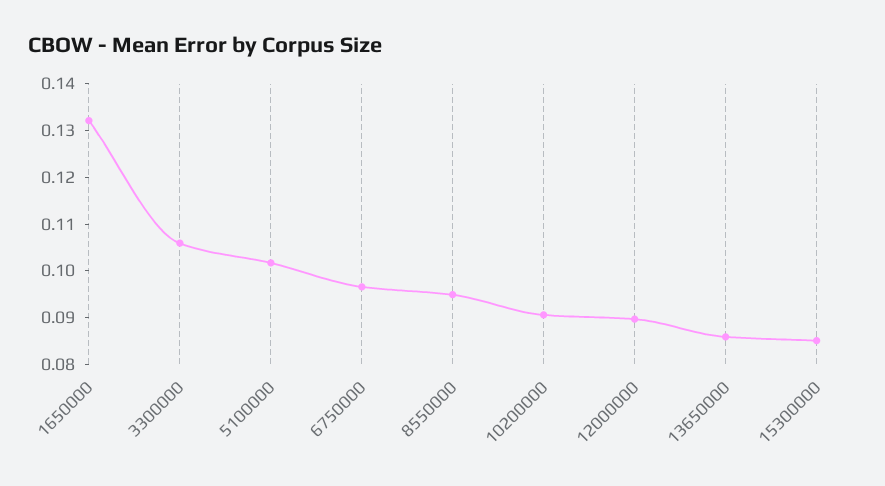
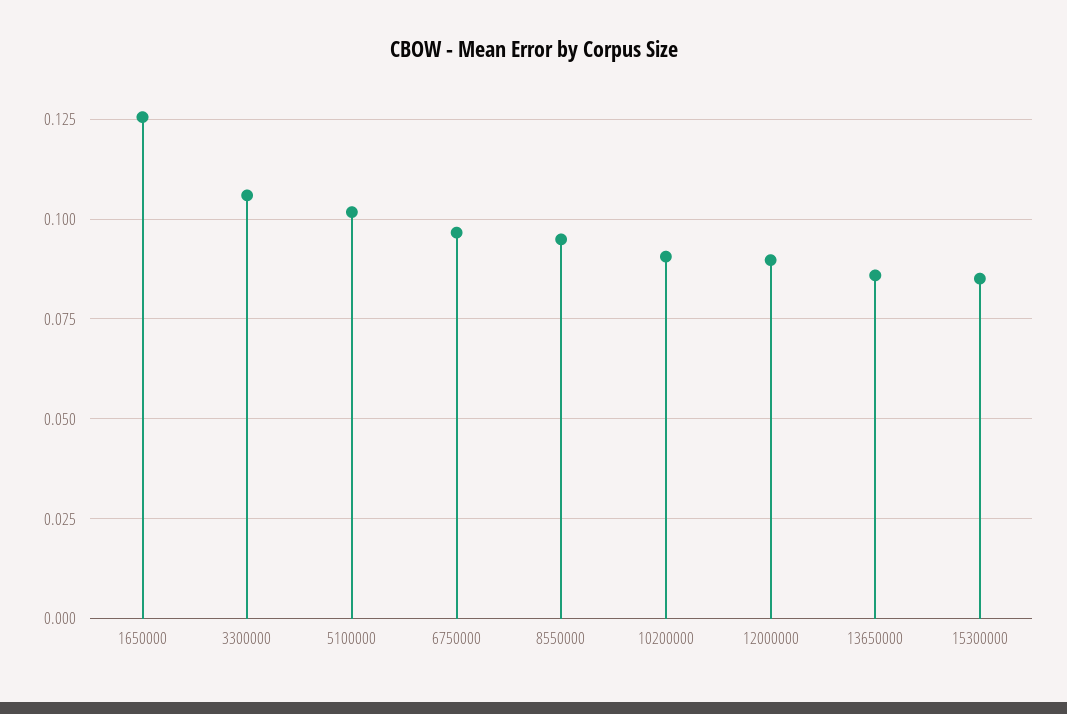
1650000: 0.132 -> 0.125

